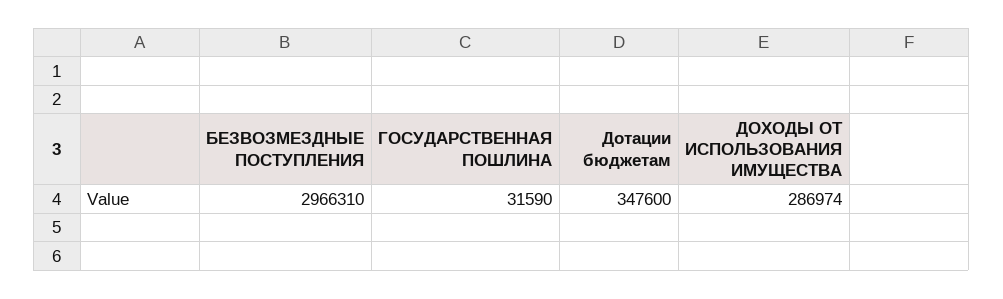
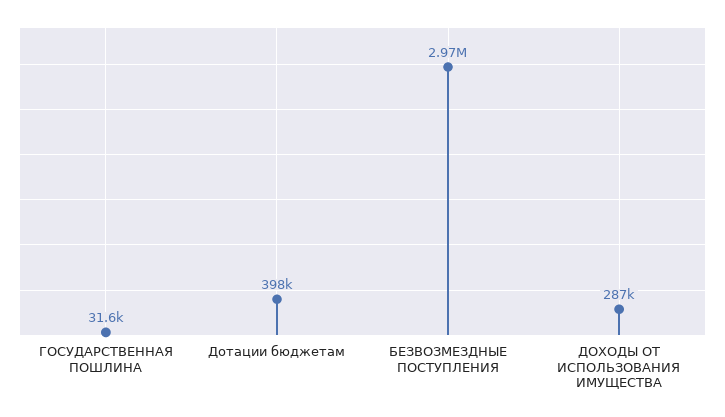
Дотации бюджетам: 347600 -> 398000

